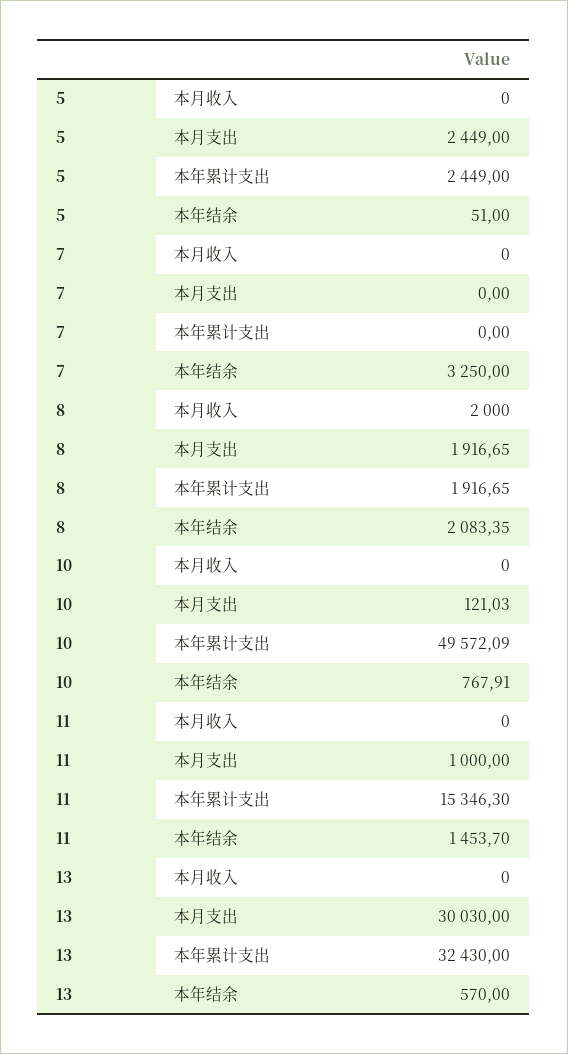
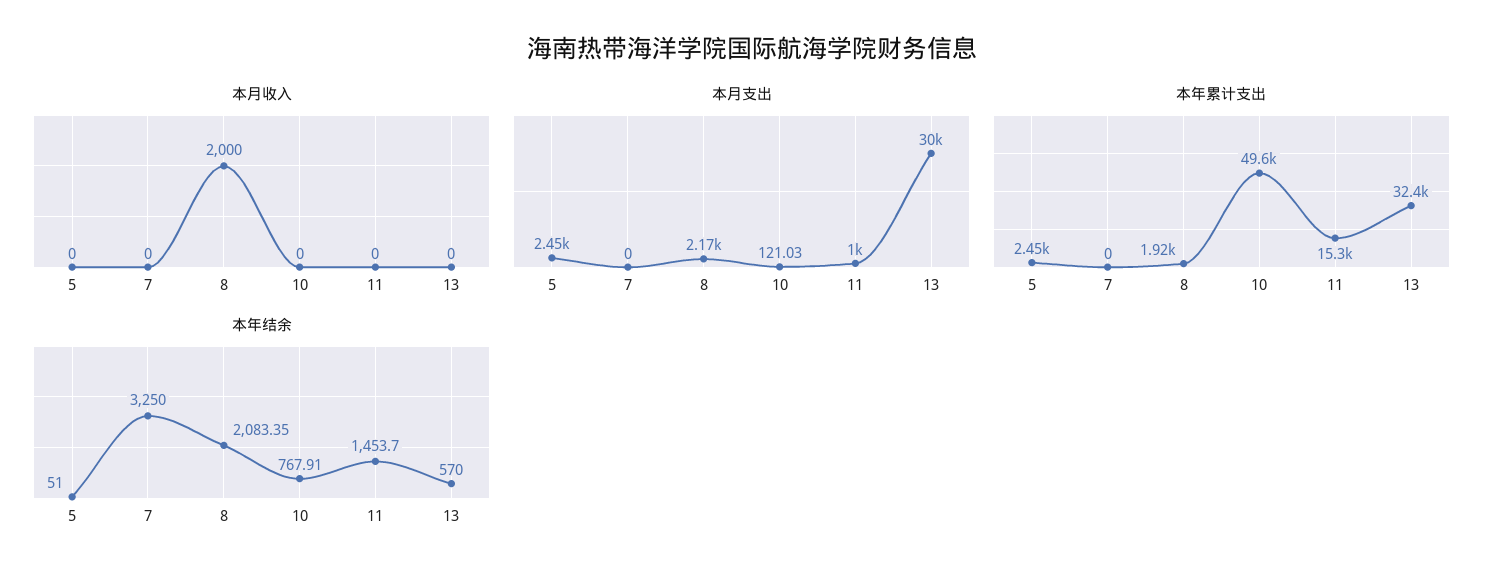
本月支出, 8: 1916.65 -> 2170

